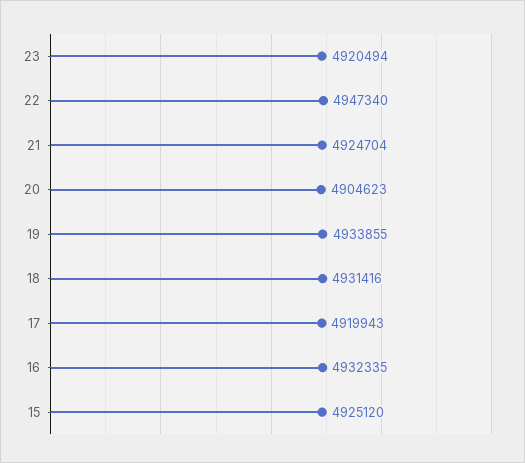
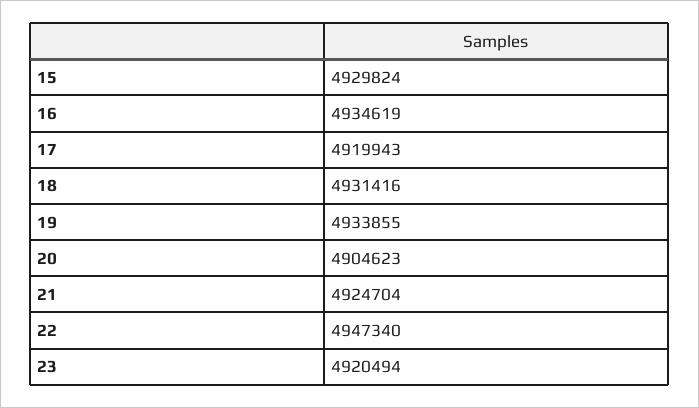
16: 4932335 -> 4934619
15: 4925120 -> 4929824

